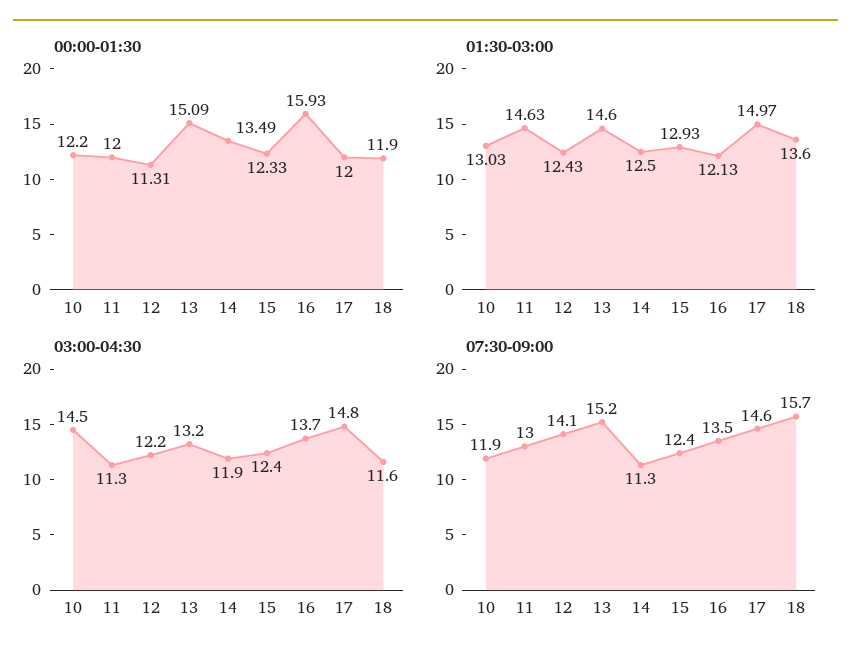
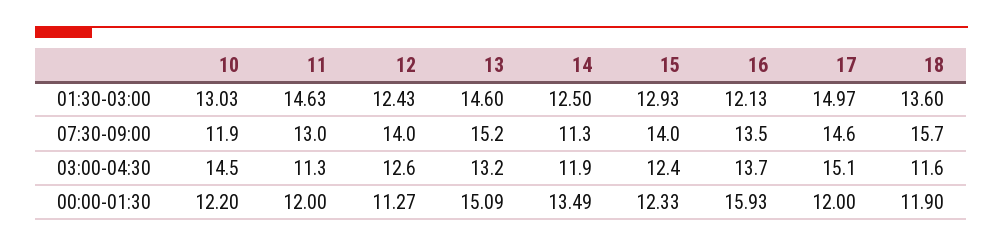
00:00-01:30, 12: 11.31 -> 11.27
03:00-04:30, 12: 12.2 -> 12.6
03:00-04:30, 17: 14.8 -> 15.1
07:30-09:00, 12: 14.1 -> 14
07:30-09:00, 15: 12.4 -> 14

